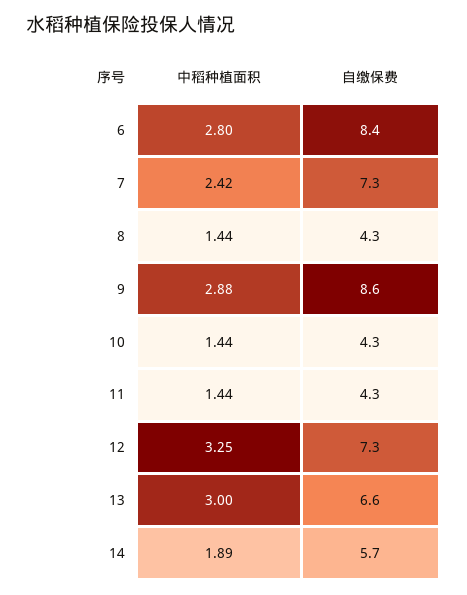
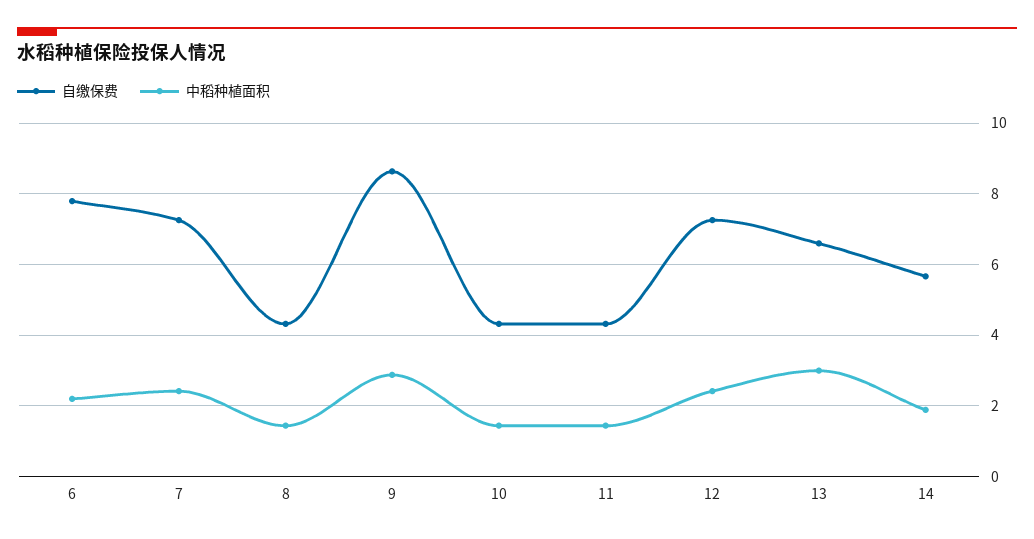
中稻种植面积, 6: 2.8 -> 2.2
自缴保费, 6: 8.4 -> 7.8
中稻种植面积, 12: 3.25 -> 2.4

